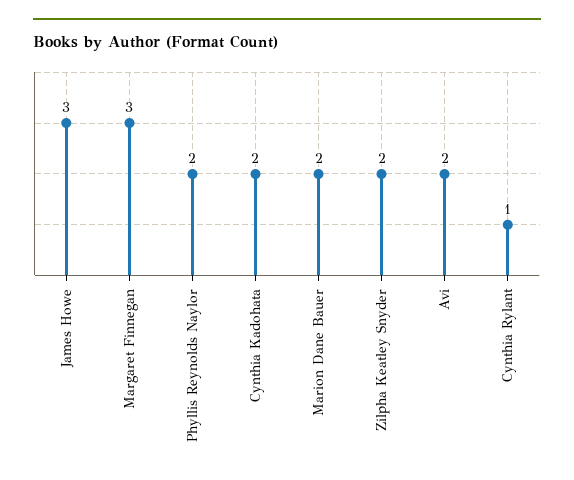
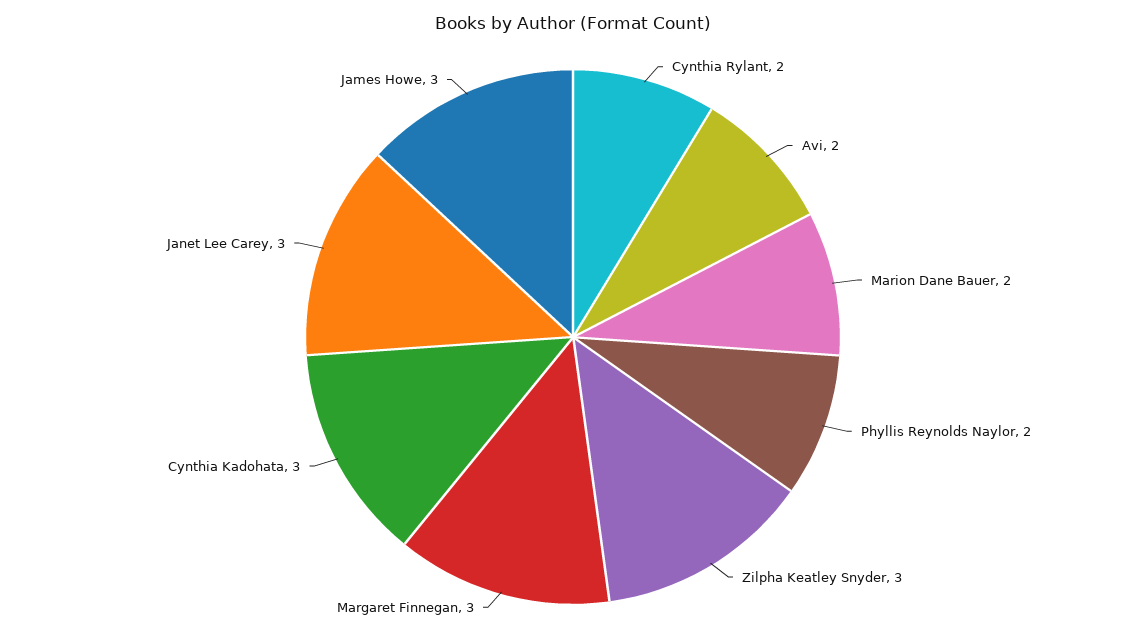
Cynthia Kadohata: 2 -> 3
Zilpha Keatley Snyder: 2 -> 3
Cynthia Rylant: 1 -> 2
Janet Lee Carey: none -> 3

